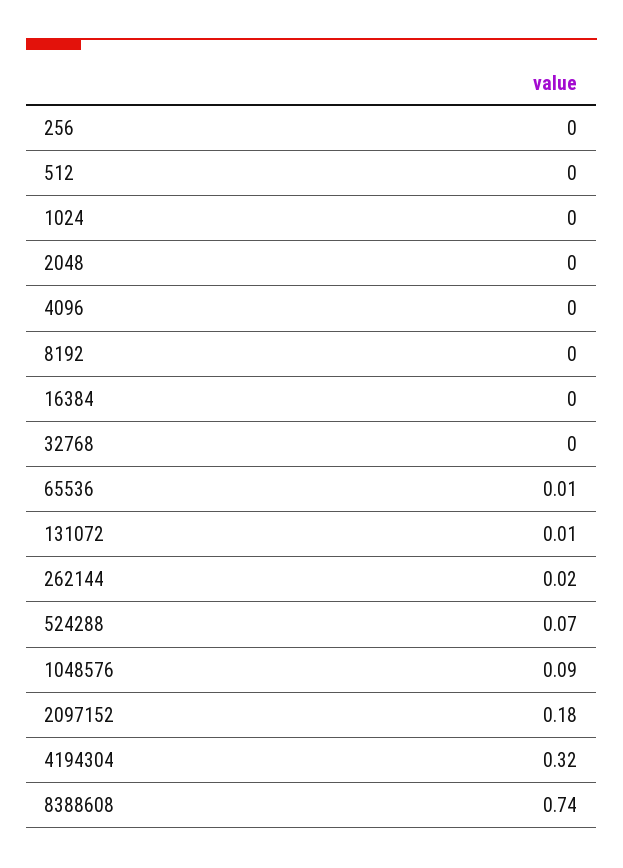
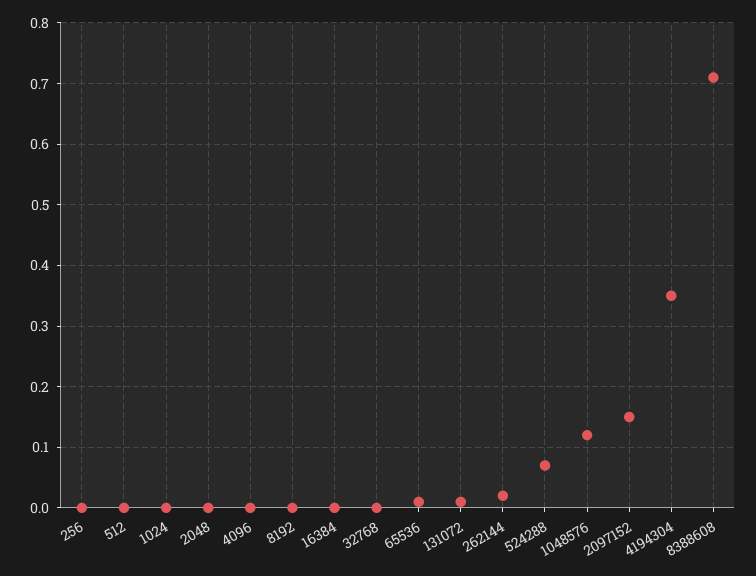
1048576: 0.09 -> 0.12
2097152: 0.18 -> 0.15
4194304: 0.32 -> 0.35
8388608: 0.74 -> 0.71

